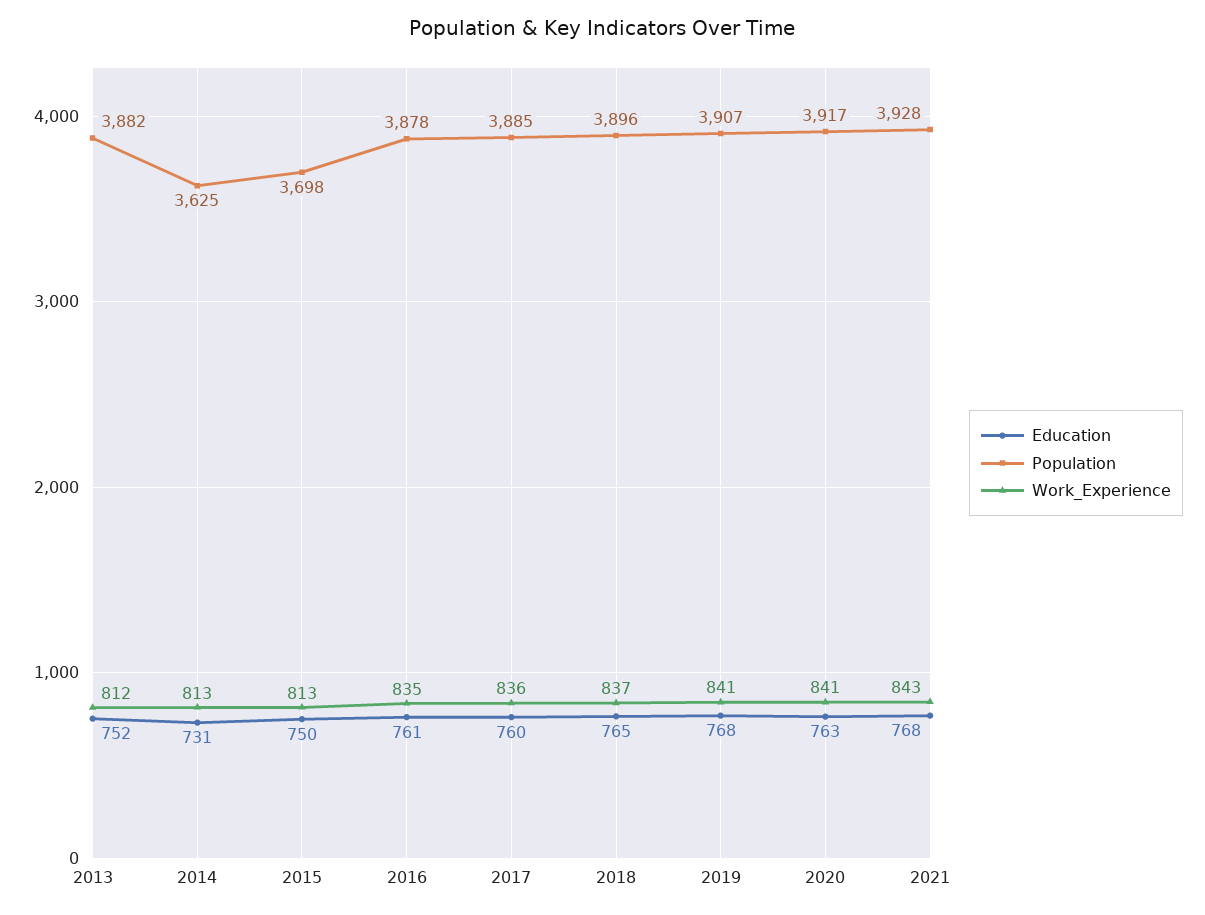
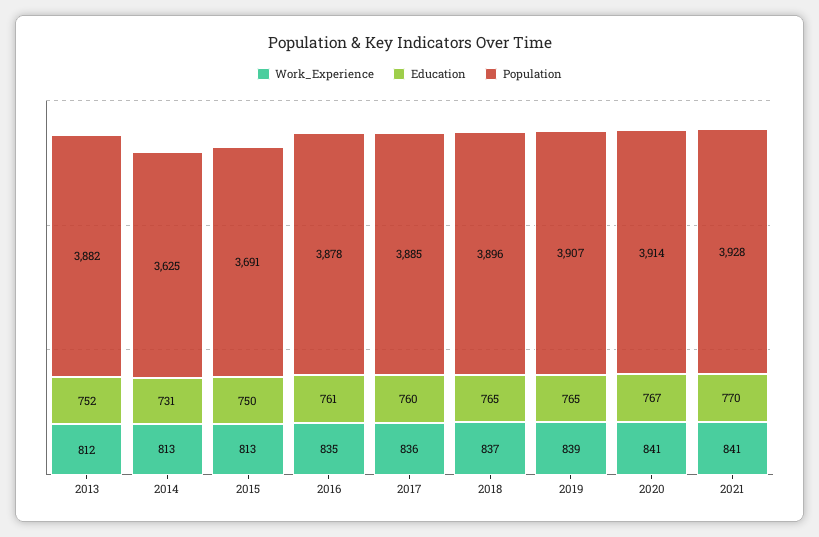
Population, 2015: 3698 -> 3691
Education, 2019: 768 -> 765
Work_Experience, 2019: 841 -> 839
Education, 2020: 763 -> 767
Population, 2020: 3917 -> 3914
Education, 2021: 768 -> 770
Work_Experience, 2021: 843 -> 841

